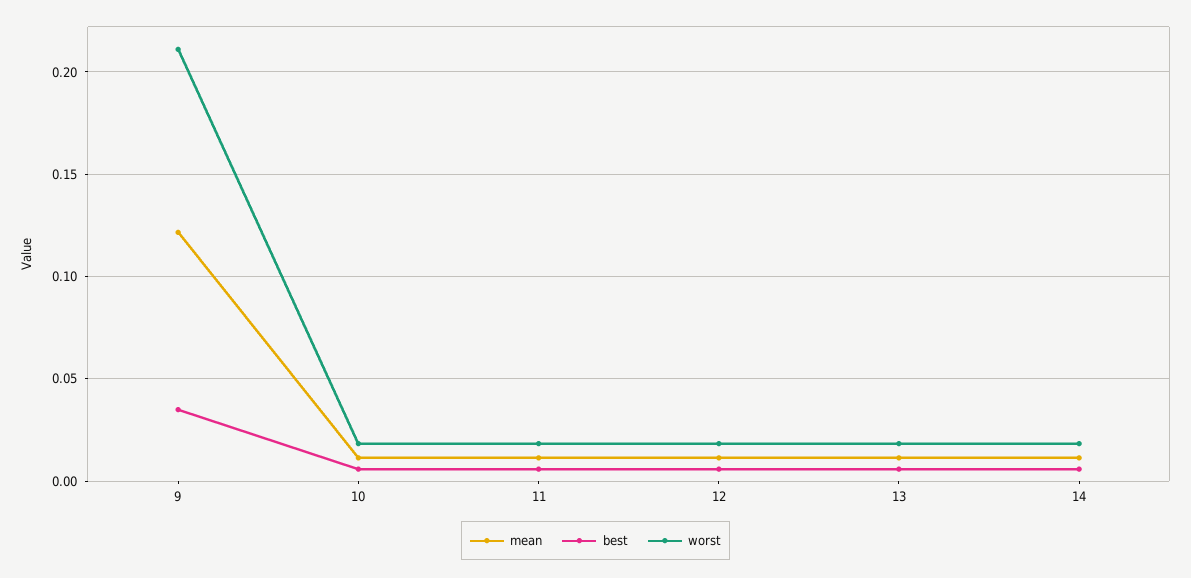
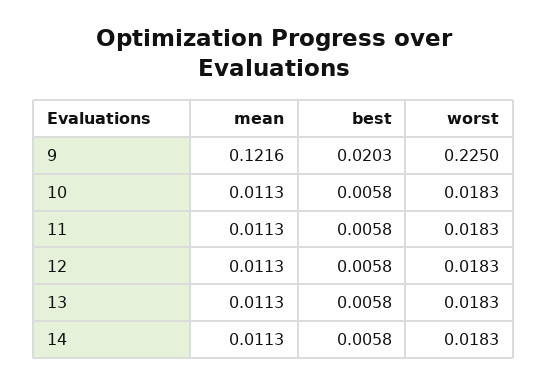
best, 9: 0.035 -> 0.0203
worst, 9: 0.21 -> 0.225

